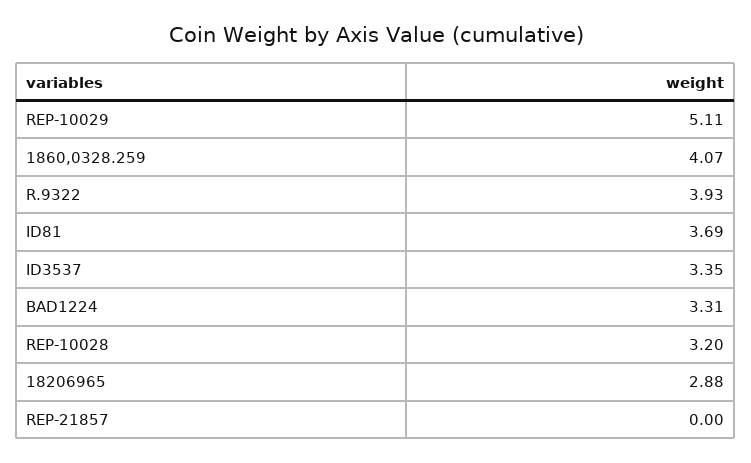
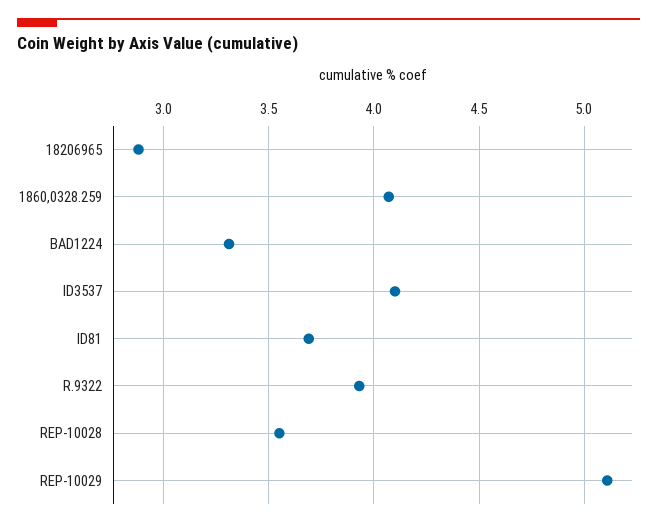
ID3537: 3.35 -> 4.1
REP-10028: 3.2 -> 3.55
REP-21857: 0 -> none

